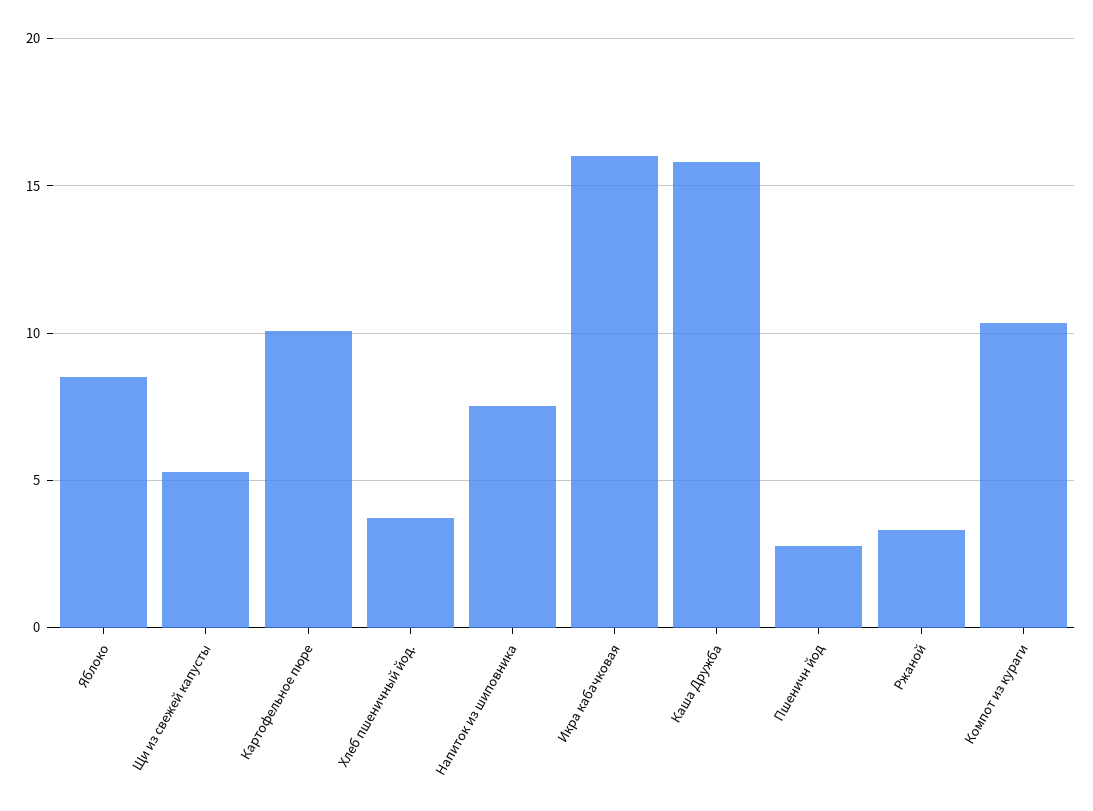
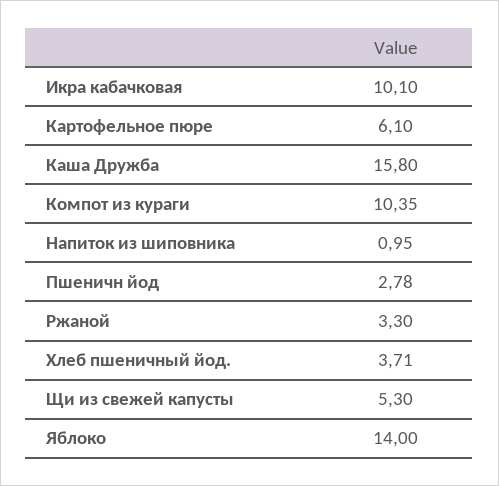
Яблоко: 8.5 -> 14
Картофельное пюре: 10 -> 6.1
Напиток из шиповника: 7.5 -> 0.95
Икра кабачковая: 16 -> 10.1

